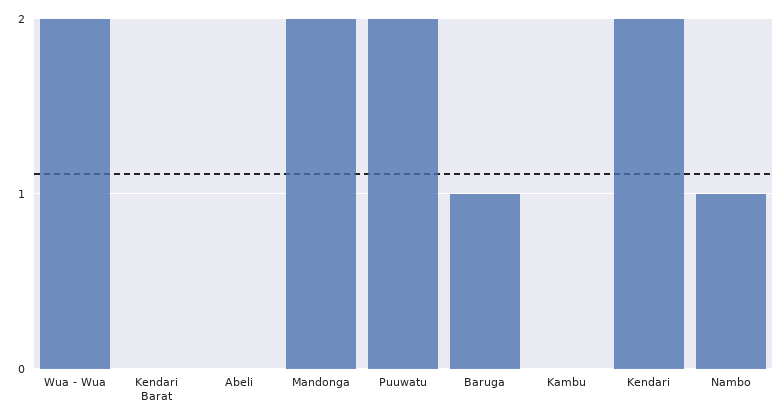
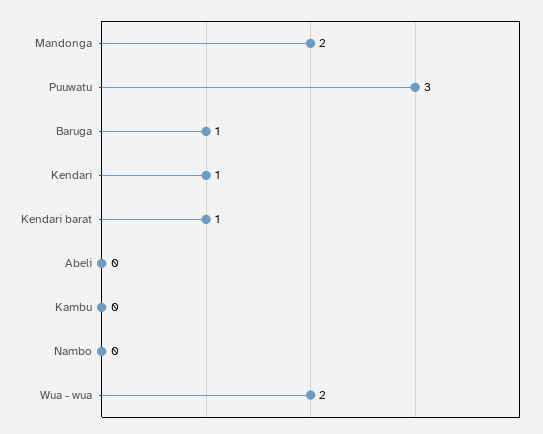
Kendari Barat: 0 -> 1
Puuwatu: 2 -> 3
Kendari: 2 -> 1
Nambo: 1 -> 0

